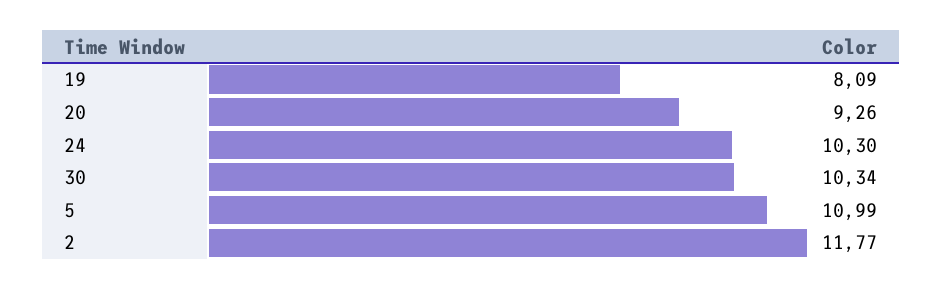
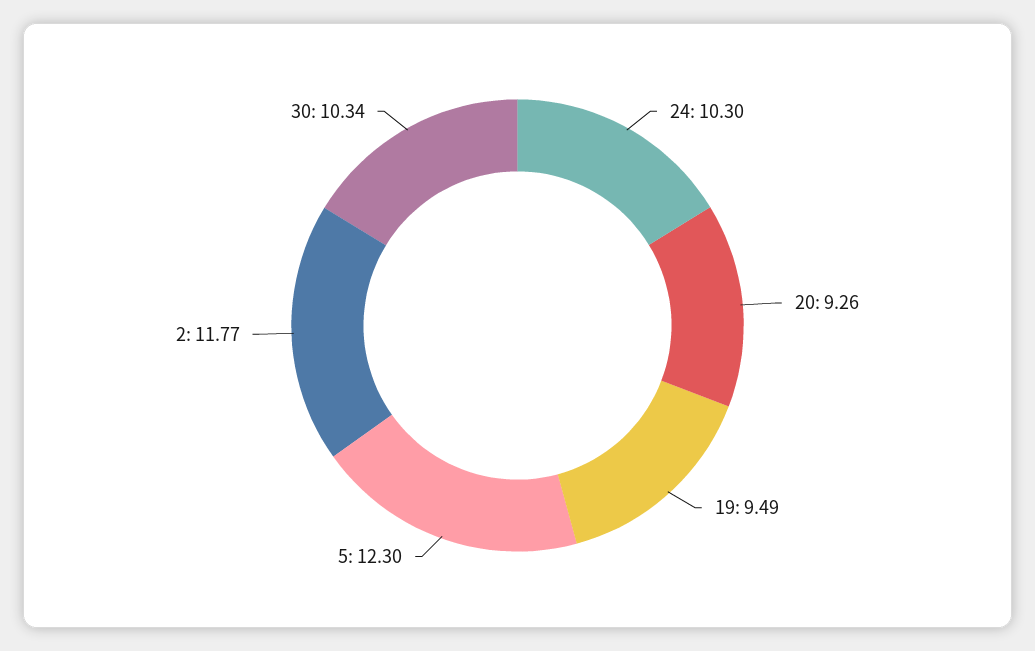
19: 8.09 -> 9.49
5: 10.99 -> 12.3

